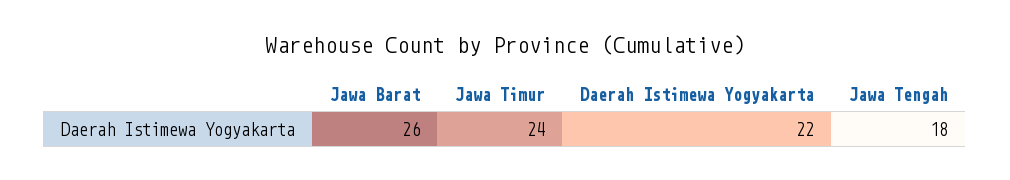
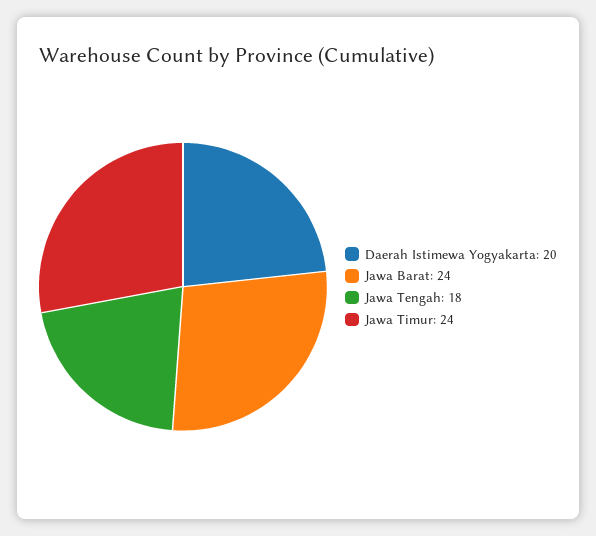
Jawa Barat: 26 -> 24
Daerah Istimewa Yogyakarta: 22 -> 20

